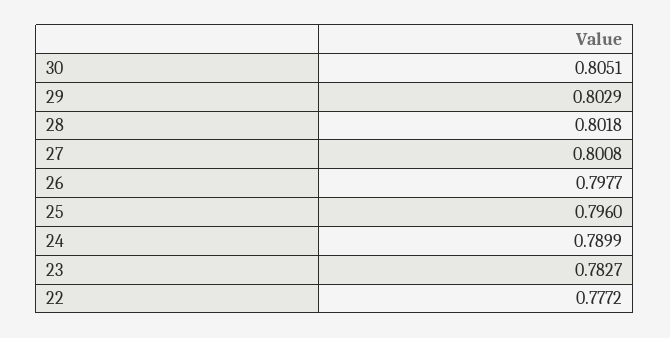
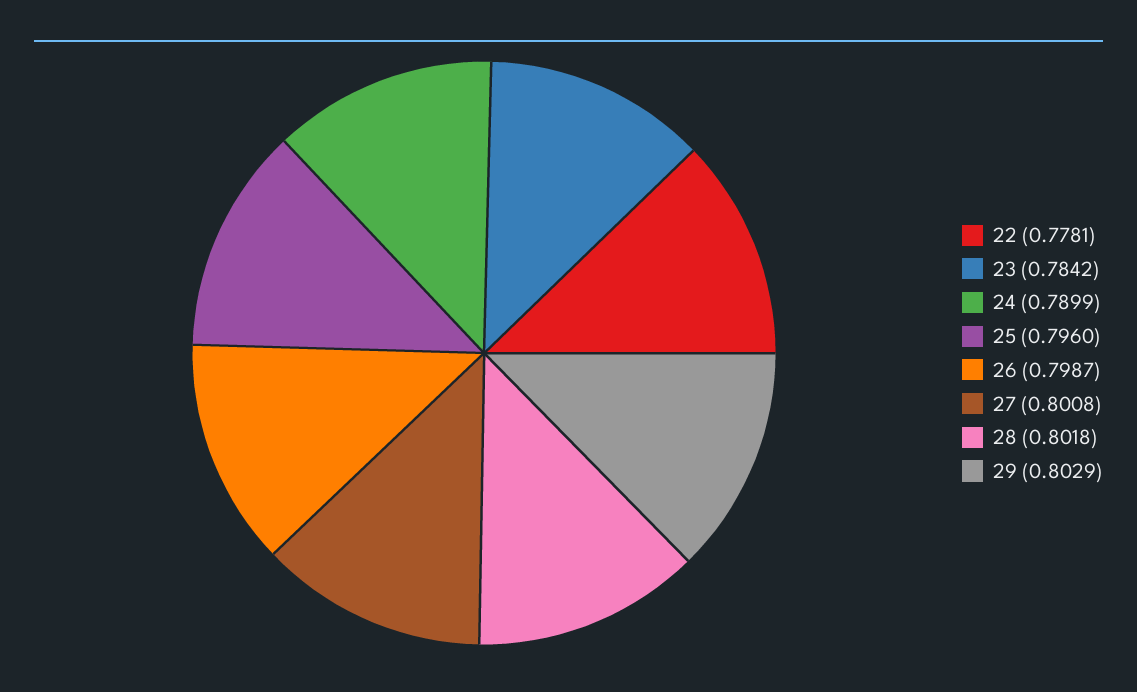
30: 0.8051 -> none
26: 0.7977 -> 0.7987
23: 0.7827 -> 0.7842
22: 0.7772 -> 0.7781

